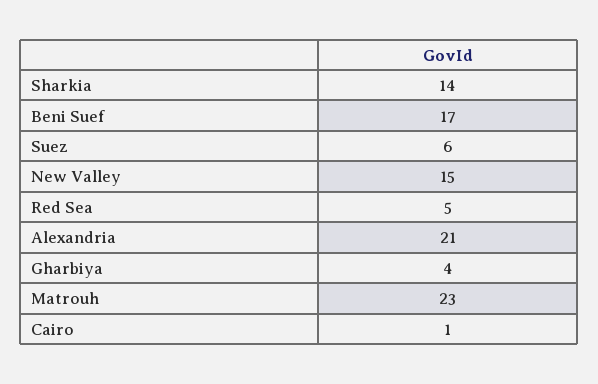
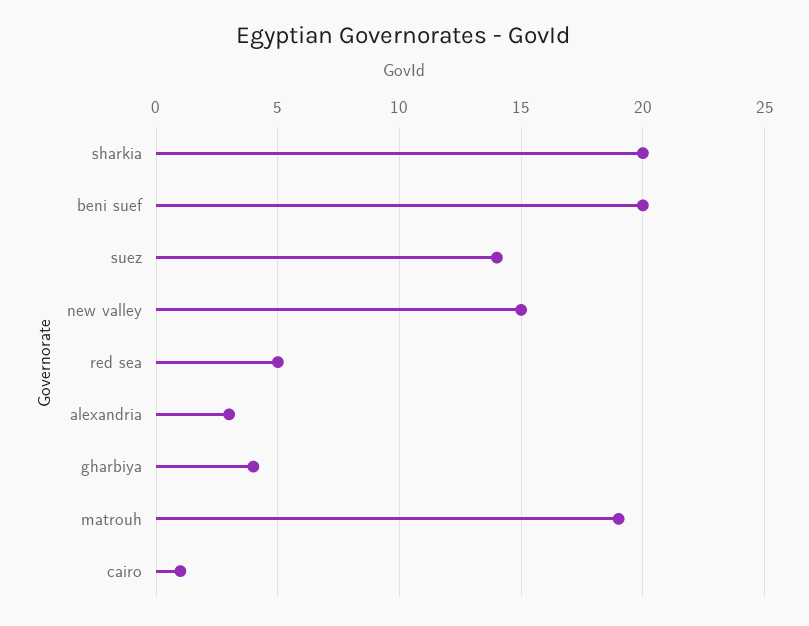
Sharkia: 14 -> 20
Beni Suef: 17 -> 20
Suez: 6 -> 14
Alexandria: 21 -> 3
Matrouh: 23 -> 19

